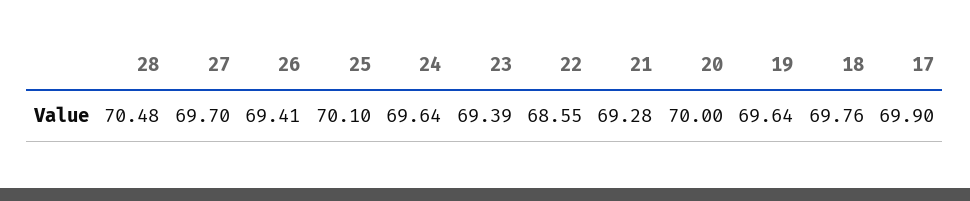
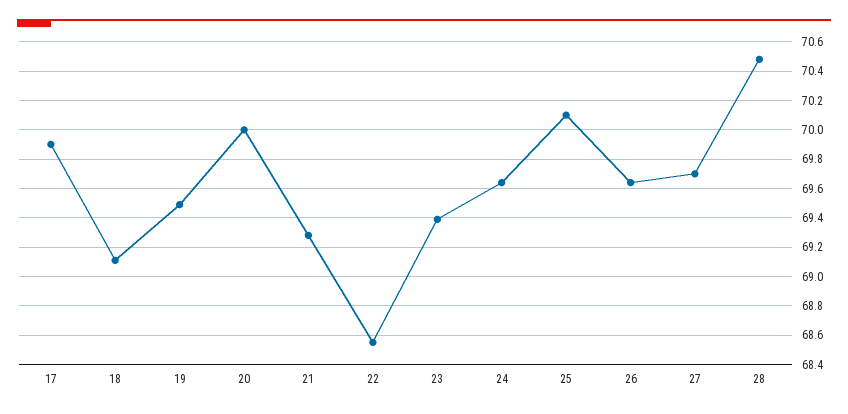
26: 69.41 -> 69.65
19: 69.64 -> 69.5
18: 69.76 -> 69.1

